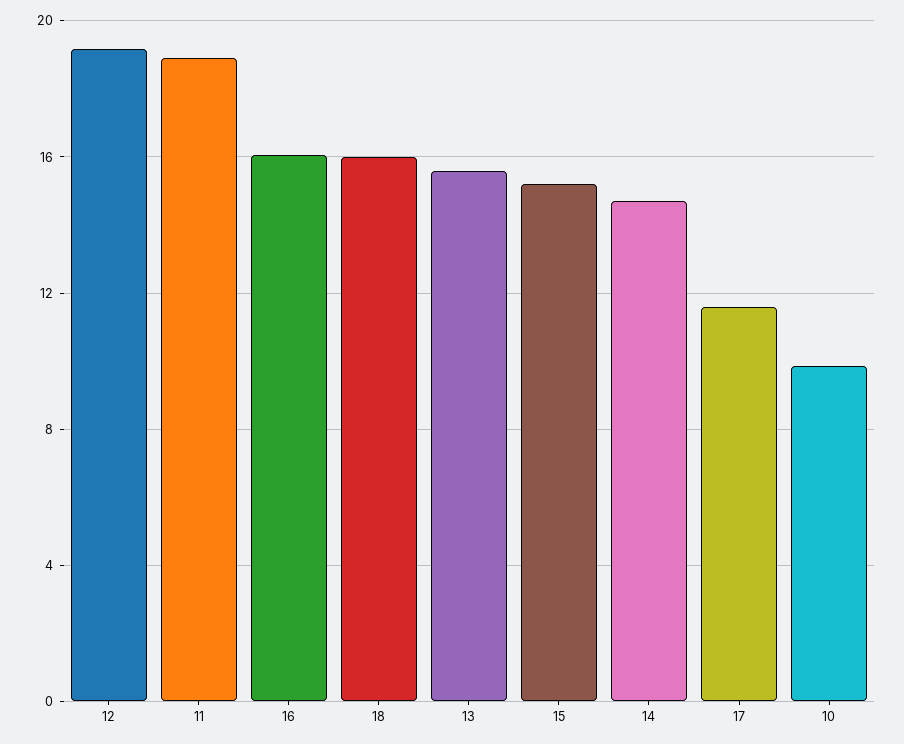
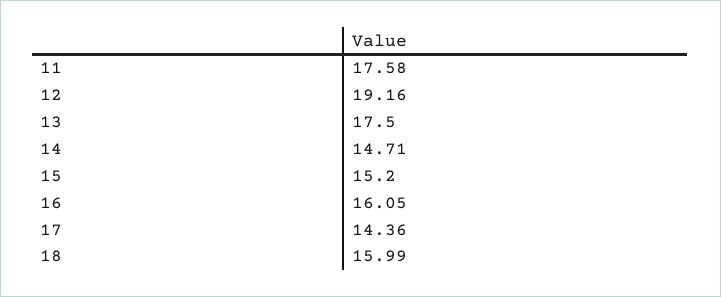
11: 19 -> 17.58
13: 15.5 -> 17.5
17: 11.5 -> 14.36
10: 10 -> none

